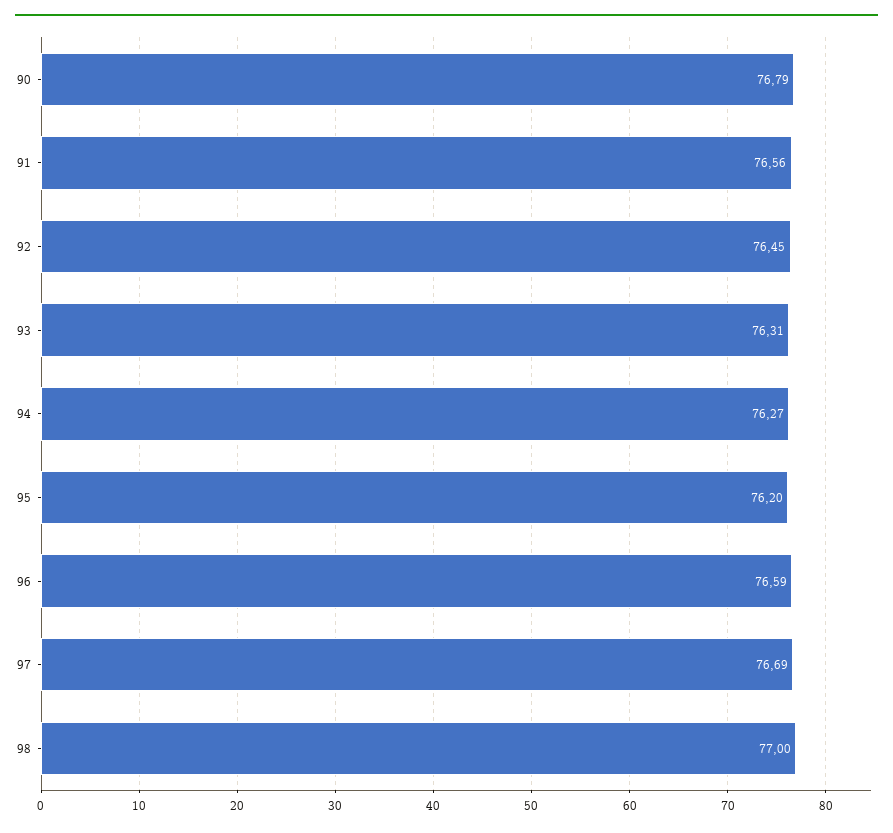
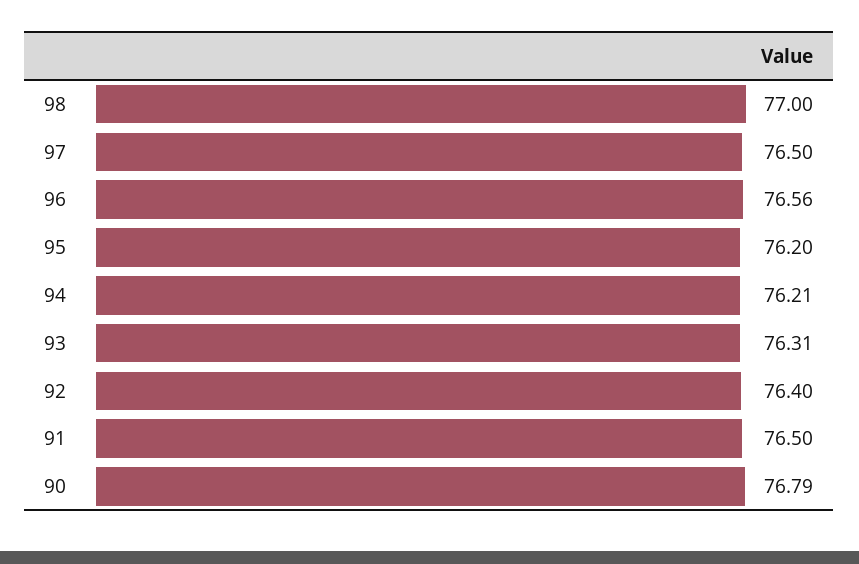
91: 76.56 -> 76.5
92: 76.45 -> 76.4
94: 76.27 -> 76.21
96: 76.59 -> 76.56
97: 76.69 -> 76.5

